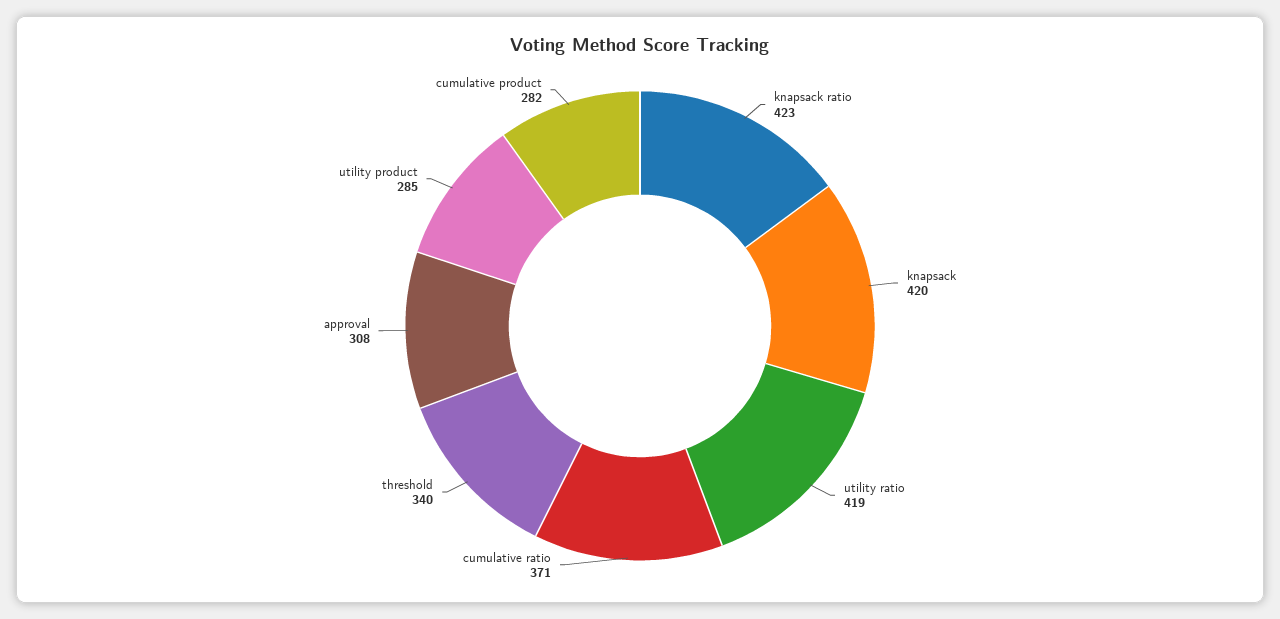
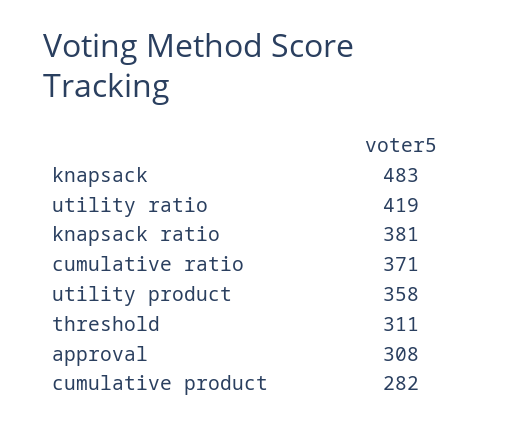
knapsack ratio: 423 -> 381
knapsack: 420 -> 483
threshold: 340 -> 311
utility product: 285 -> 358

